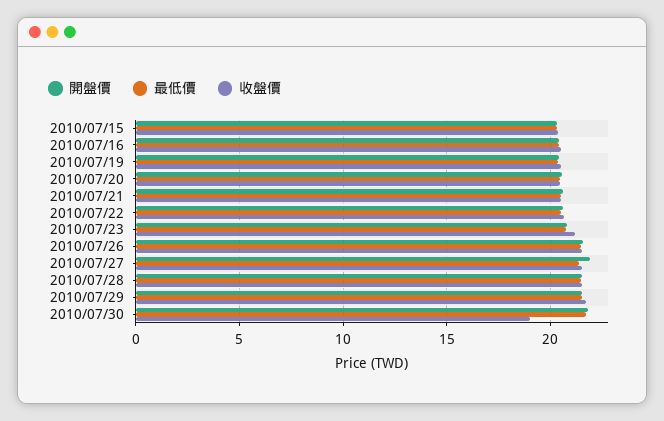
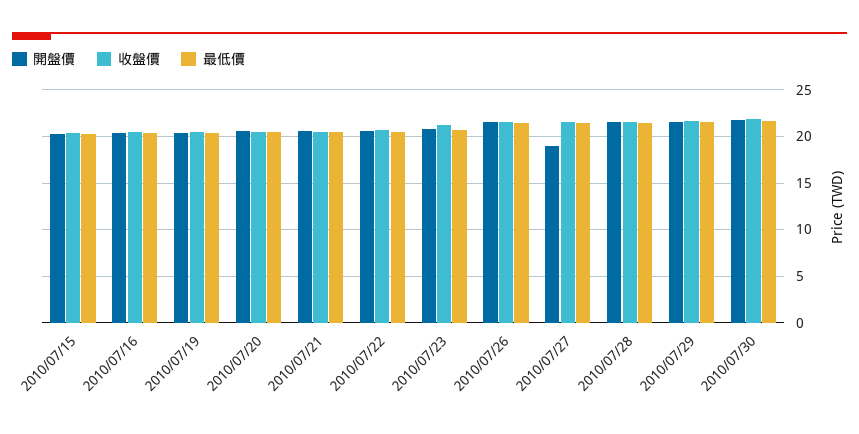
開盤價, 2010/07/27: 22 -> 19
收盤價, 2010/07/30: 19 -> 22

